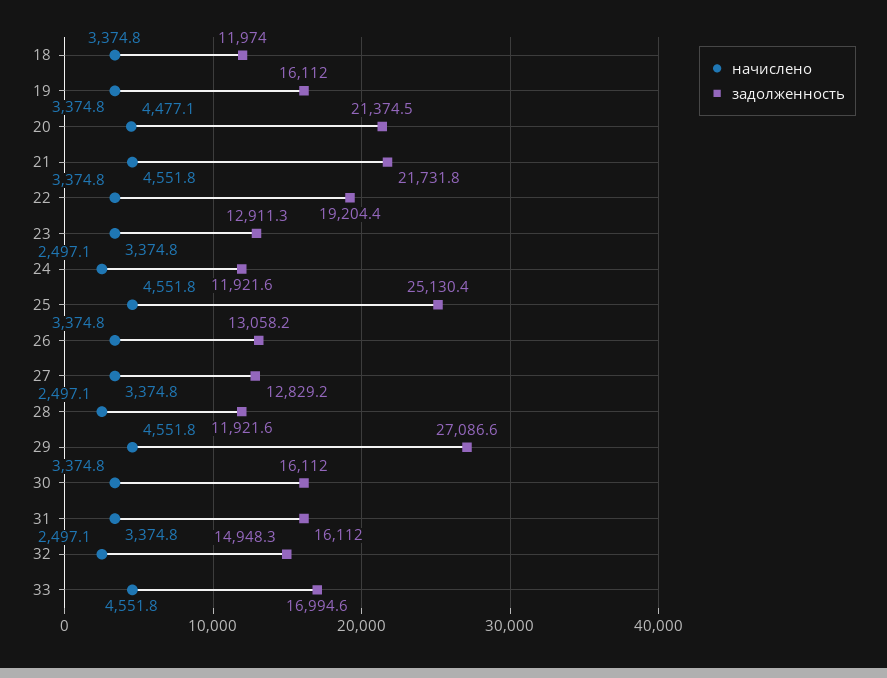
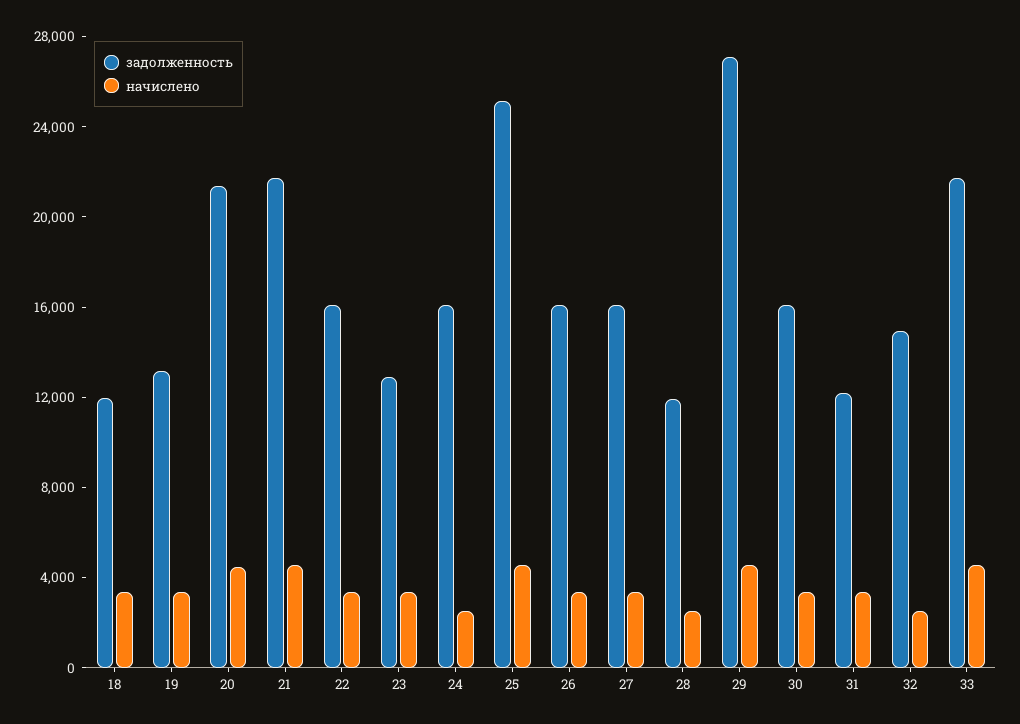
задолженность, 19: 16112 -> 13000
задолженность, 22: 19204.4 -> 16000
задолженность, 24: 11921.6 -> 16000
задолженность, 26: 13058.2 -> 16000
задолженность, 27: 12829.2 -> 16000
задолженность, 31: 16112 -> 12000
задолженность, 33: 16994.6 -> 22000

